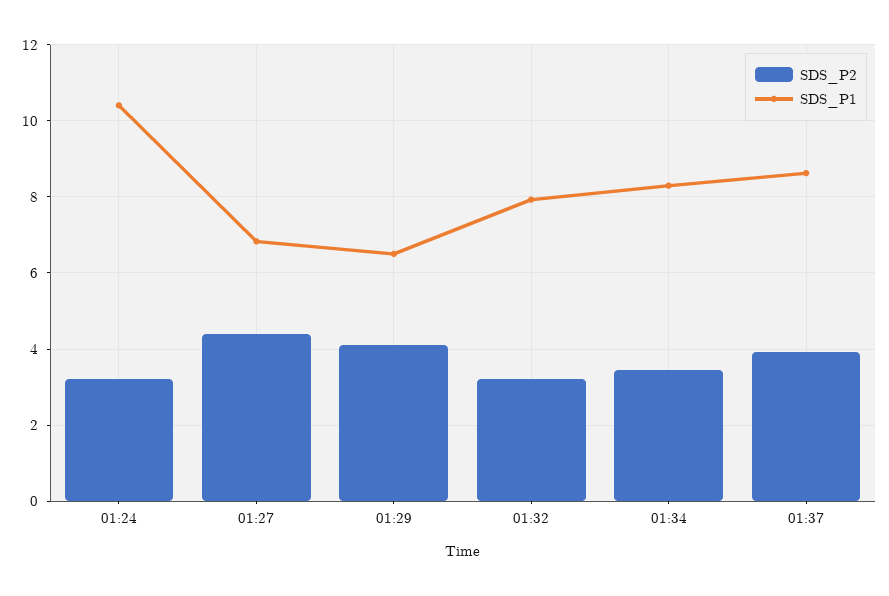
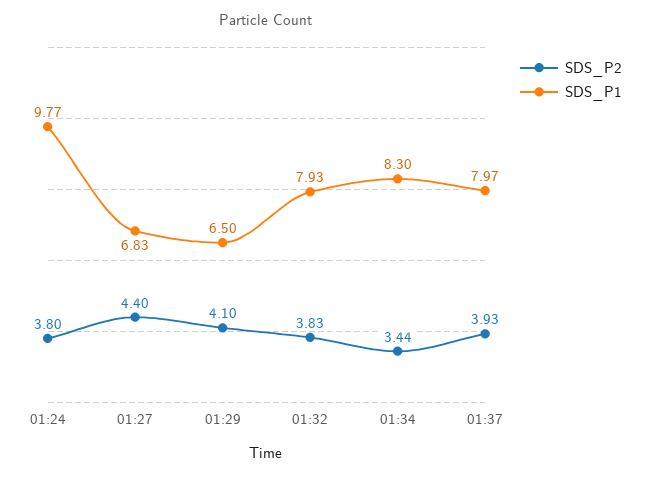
SDS_P2, 01:24: 3.2 -> 3.8
SDS_P1, 01:24: 10.4 -> 9.77
SDS_P2, 01:32: 3.2 -> 3.83
SDS_P1, 01:37: 8.6 -> 7.97

